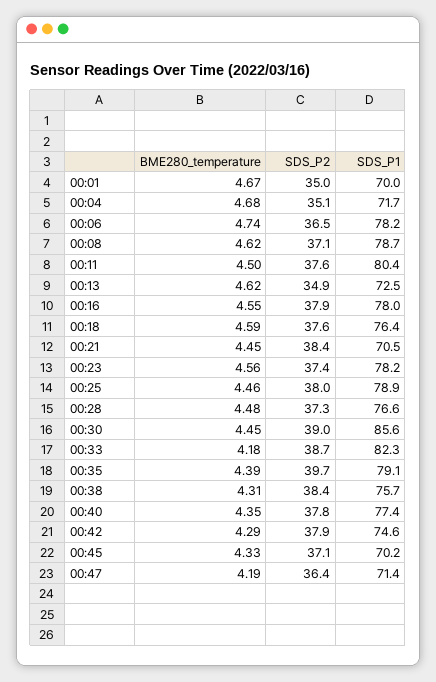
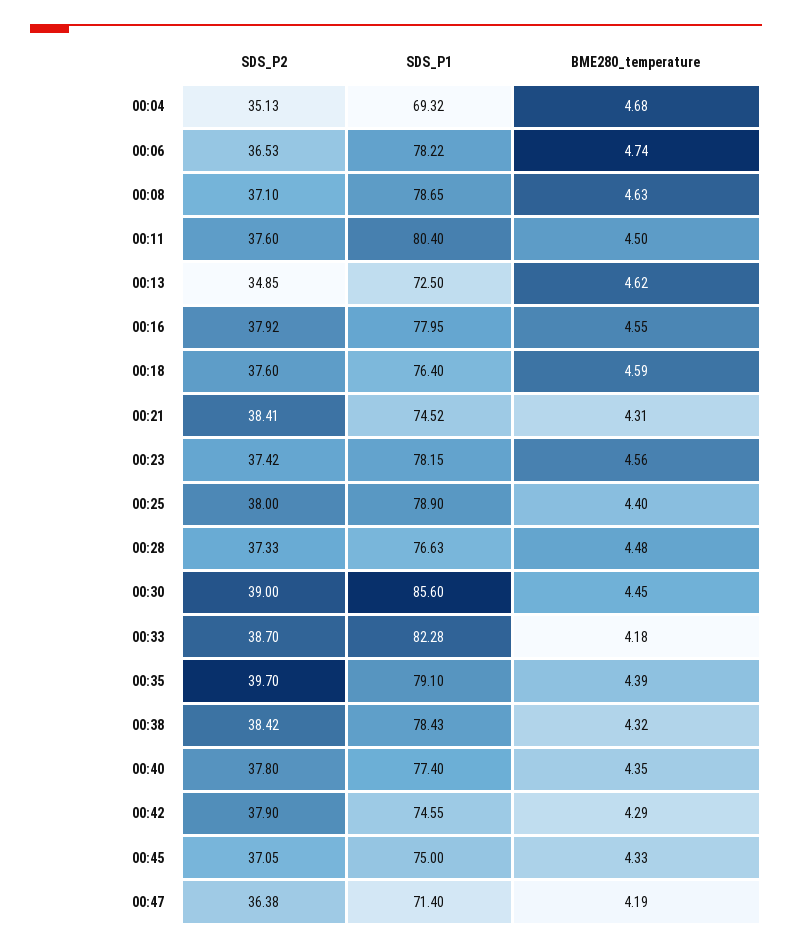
BME280_temperature, 00:01: 4.67 -> none
SDS_P2, 00:01: 35 -> none
SDS_P1, 00:01: 70 -> none
SDS_P1, 00:04: 71.7 -> 69.32
BME280_temperature, 00:08: 4.62 -> 4.63
BME280_temperature, 00:21: 4.45 -> 4.31
SDS_P1, 00:21: 70.5 -> 74.52
BME280_temperature, 00:25: 4.46 -> 4.4
BME280_temperature, 00:38: 4.31 -> 4.32
SDS_P1, 00:38: 75.7 -> 78.43
SDS_P1, 00:45: 70.2 -> 75

